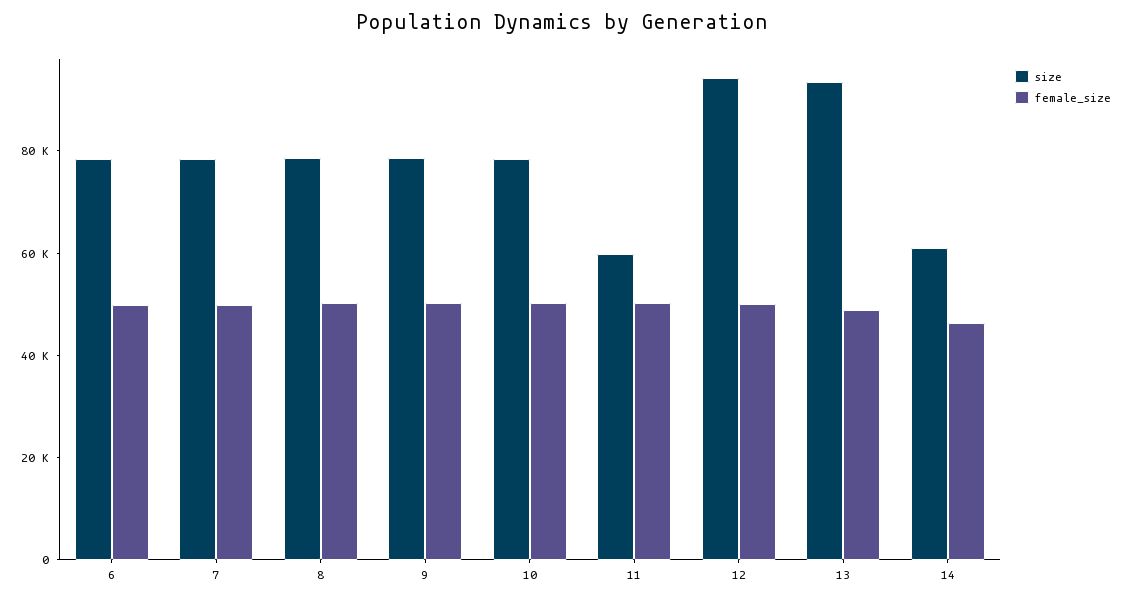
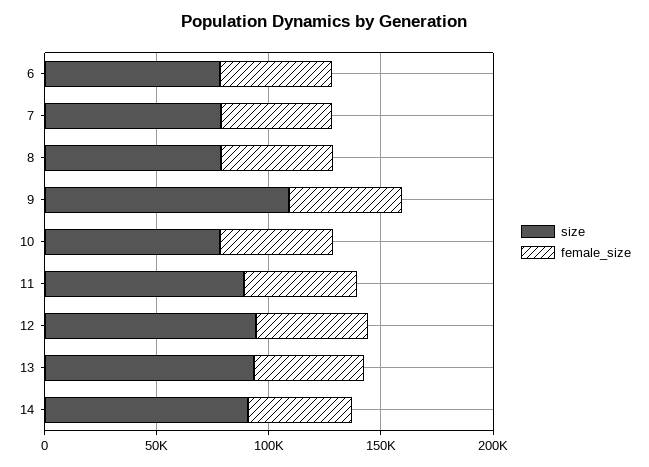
size, 9: 80000 -> 110000
size, 11: 60000 -> 90000
size, 14: 60000 -> 90000

